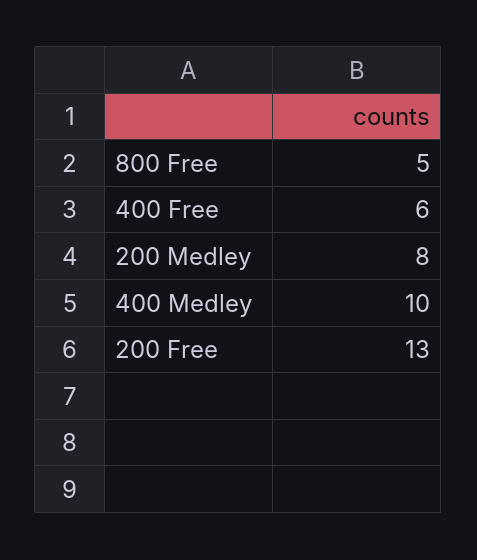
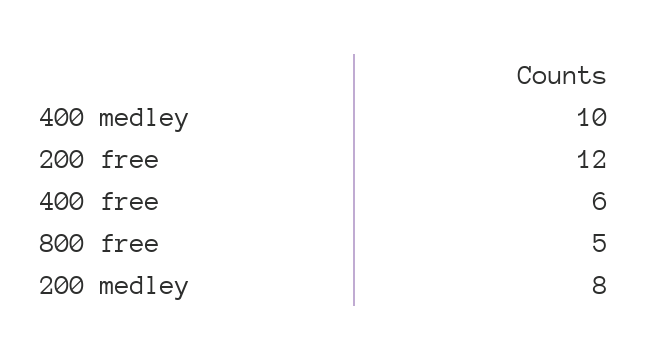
200 Free: 13 -> 12

